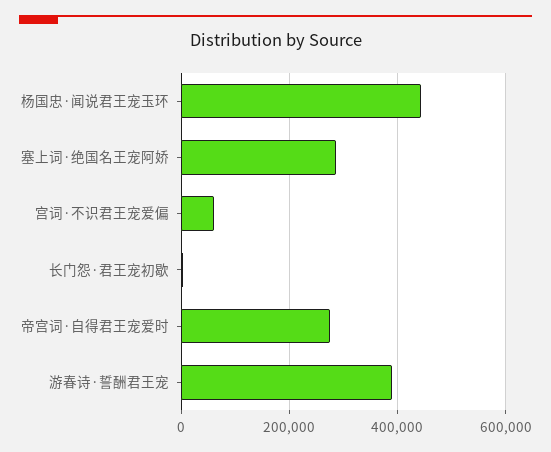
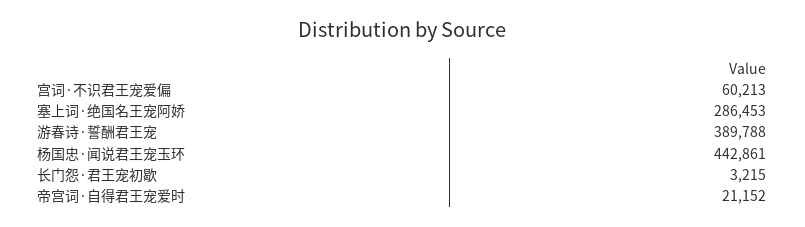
帝宫词·自得君王宠爱时: 280000 -> 21152

